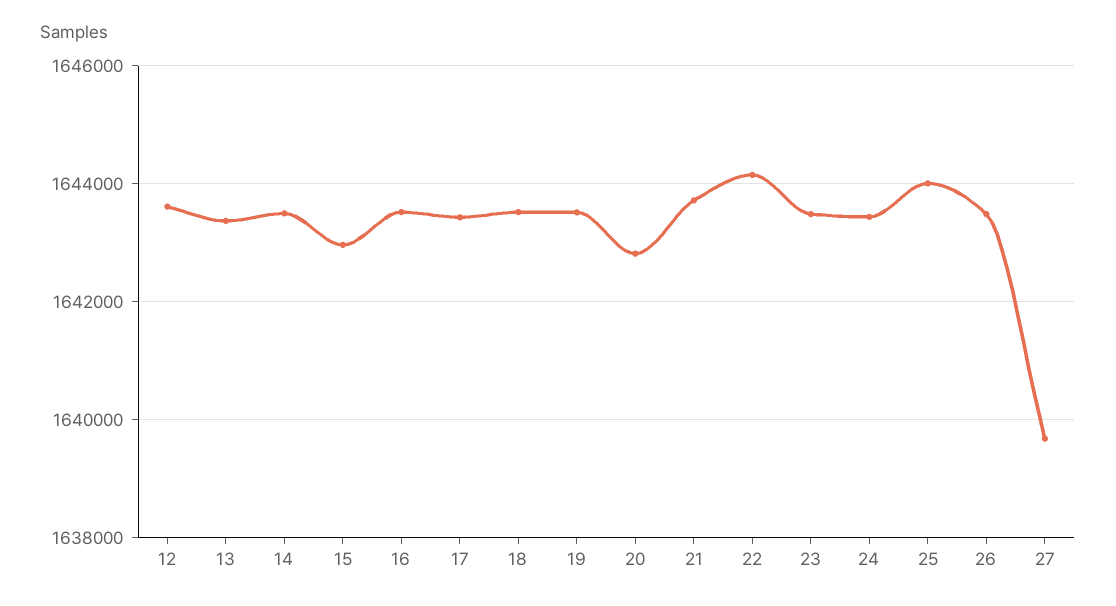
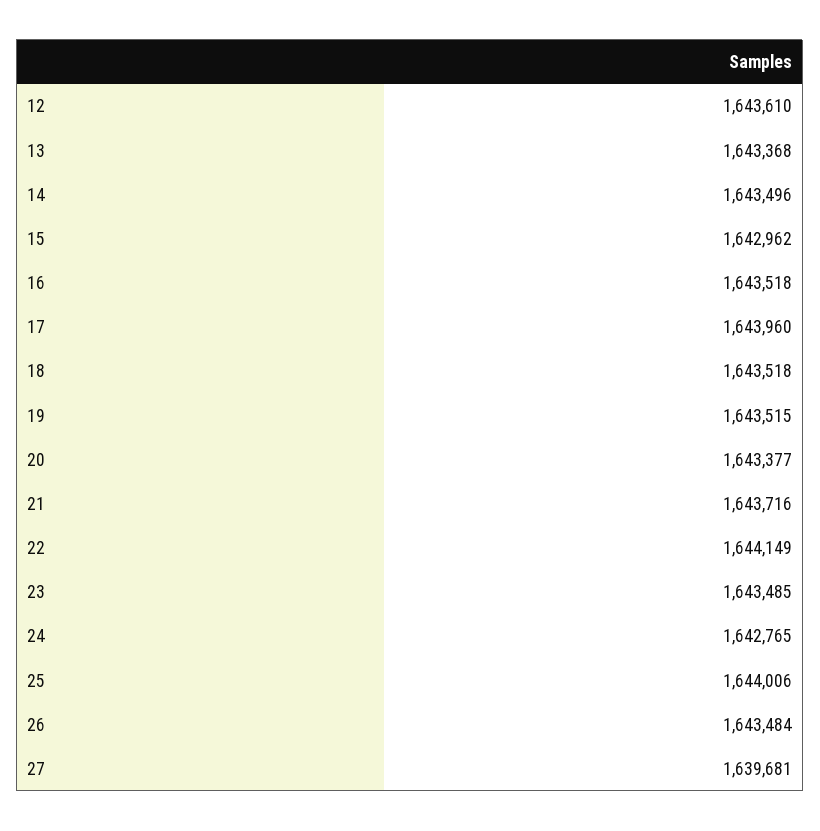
17: 1643400 -> 1643960
20: 1642800 -> 1643377
24: 1643400 -> 1642765

